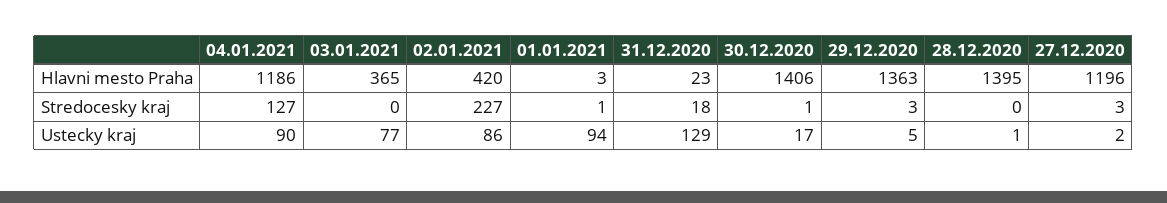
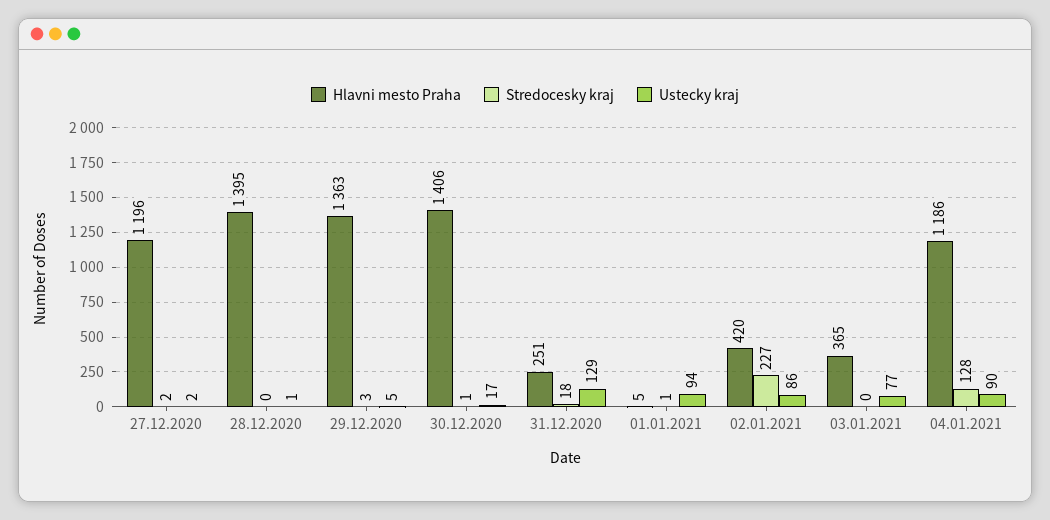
Hlavni mesto Praha, 01.01.2021: 3 -> 5
Hlavni mesto Praha, 31.12.2020: 23 -> 251
Stredocesky kraj, 04.01.2021: 127 -> 128
Stredocesky kraj, 27.12.2020: 3 -> 2

